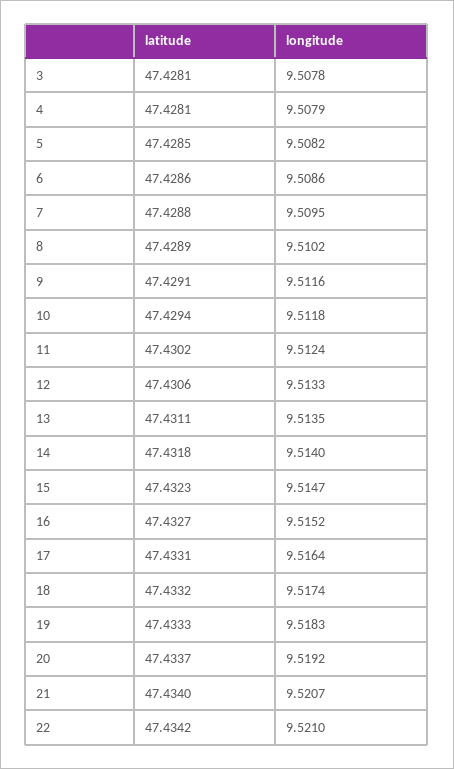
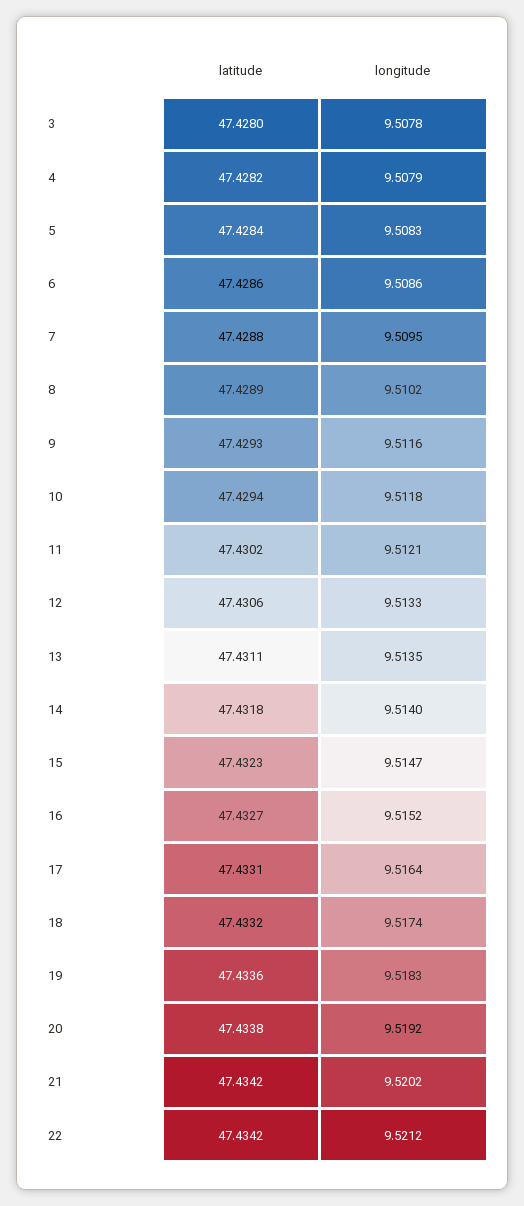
latitude, 3: 47.4281 -> 47.428
latitude, 4: 47.4281 -> 47.4282
latitude, 5: 47.4285 -> 47.4284
longitude, 5: 9.5082 -> 9.5083
latitude, 9: 47.4291 -> 47.4293
longitude, 11: 9.5124 -> 9.5121
latitude, 19: 47.4333 -> 47.4336
latitude, 20: 47.4337 -> 47.4338
latitude, 21: 47.434 -> 47.4342
longitude, 21: 9.5207 -> 9.5202
longitude, 22: 9.521 -> 9.5212

